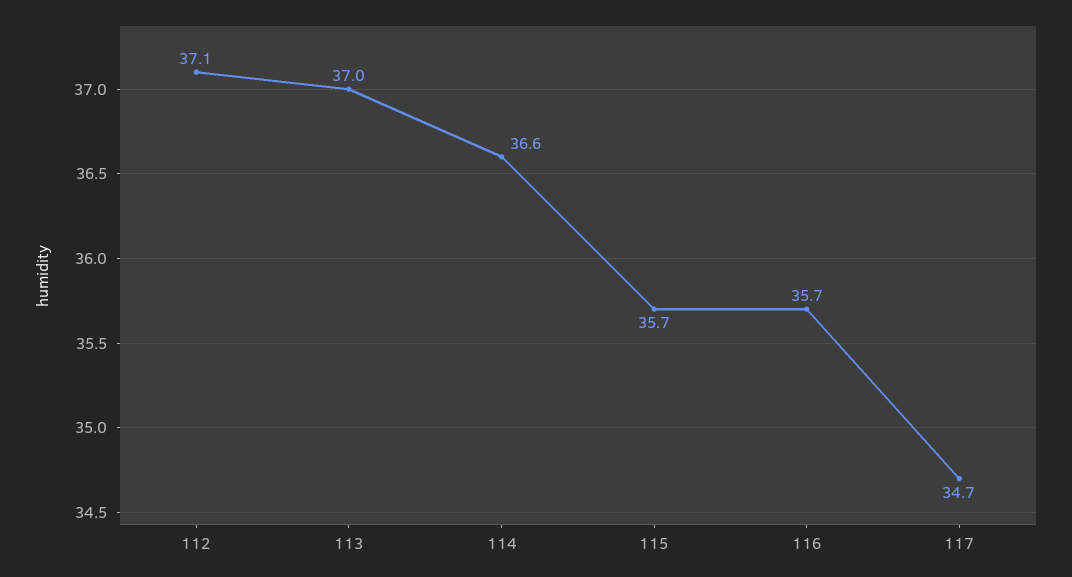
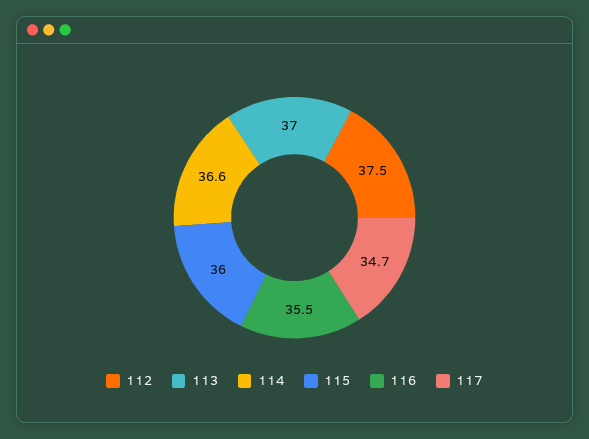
112: 37.1 -> 37.5
115: 35.7 -> 36
116: 35.7 -> 35.5

